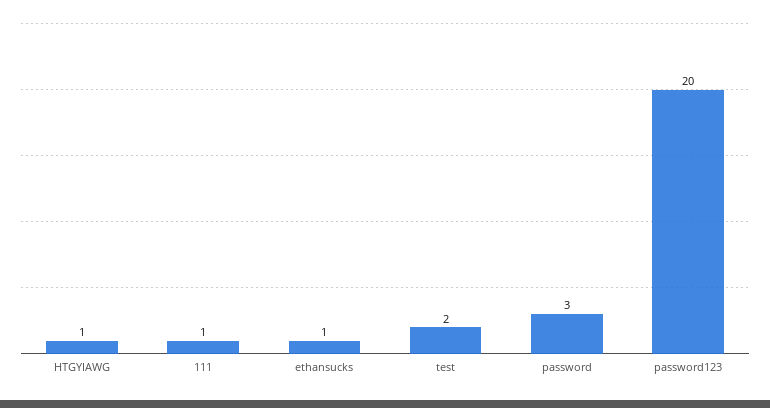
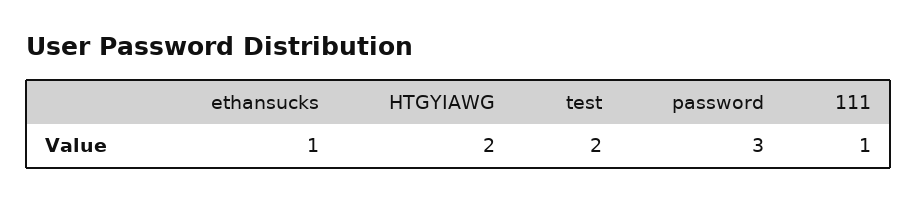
HTGYIAWG: 1 -> 2
password123: 20 -> none

